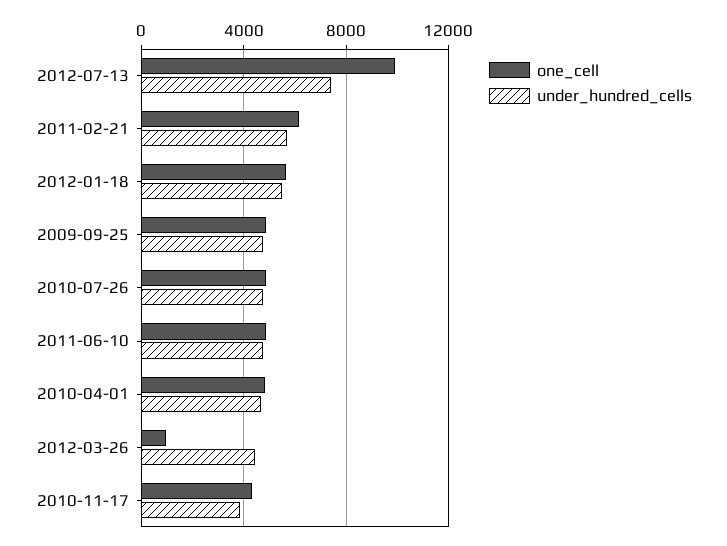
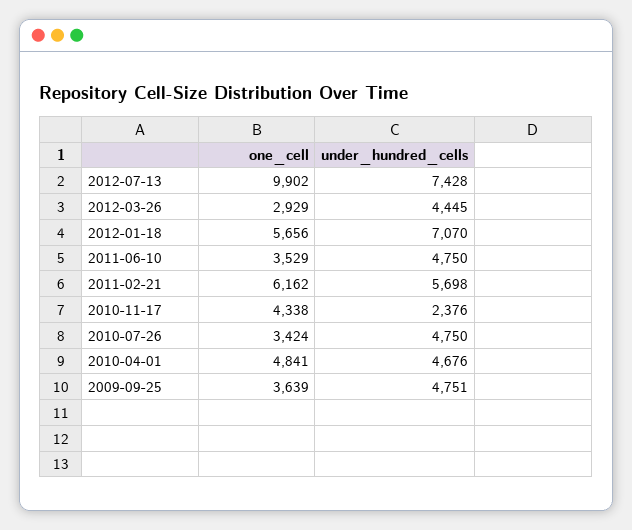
under_hundred_cells, 2012-01-18: 5500 -> 7070
one_cell, 2009-09-25: 5000 -> 3639
one_cell, 2010-07-26: 5000 -> 3424
one_cell, 2011-06-10: 5000 -> 3529
one_cell, 2012-03-26: 1000 -> 2929
under_hundred_cells, 2010-11-17: 4000 -> 2376

